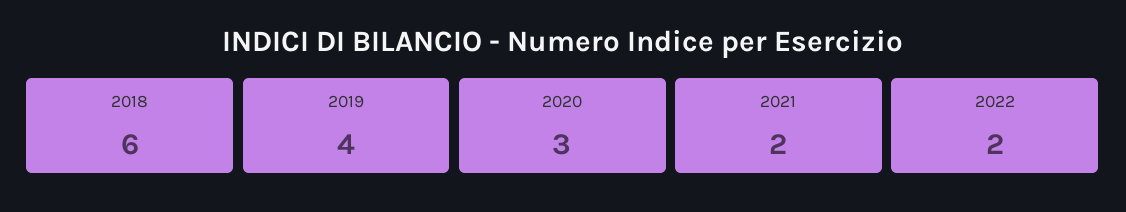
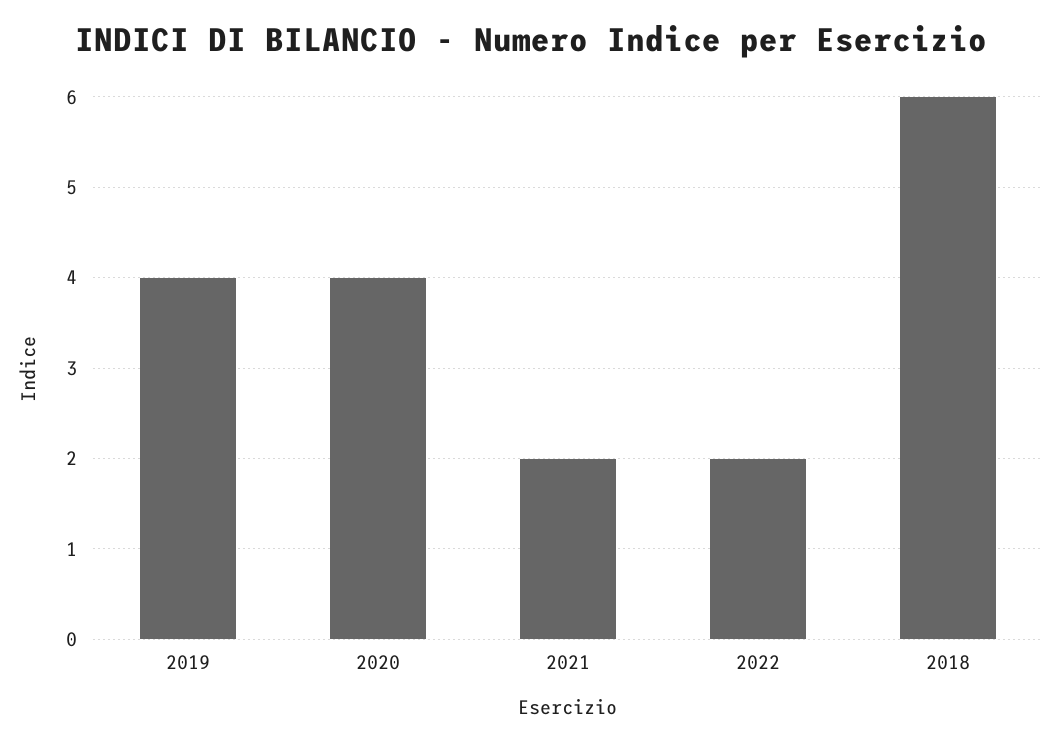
2020: 3 -> 4

